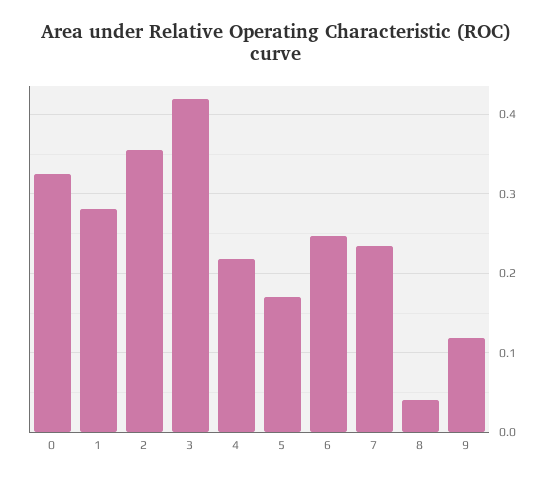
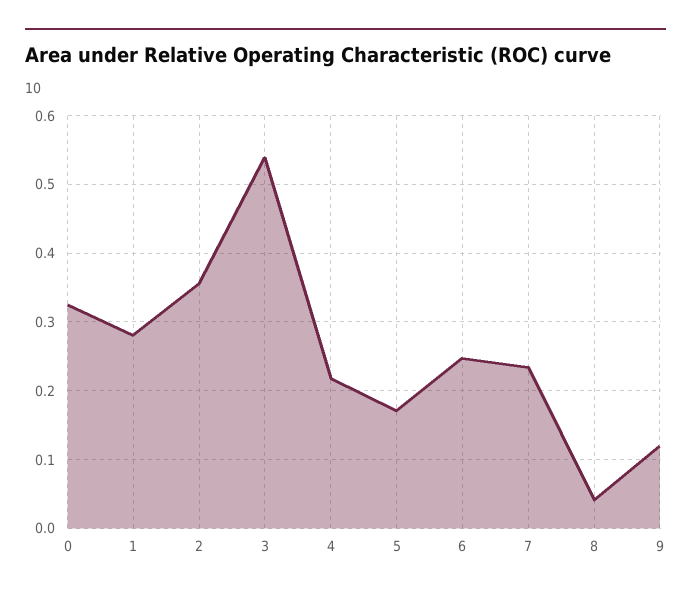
3: 0.42 -> 0.54

